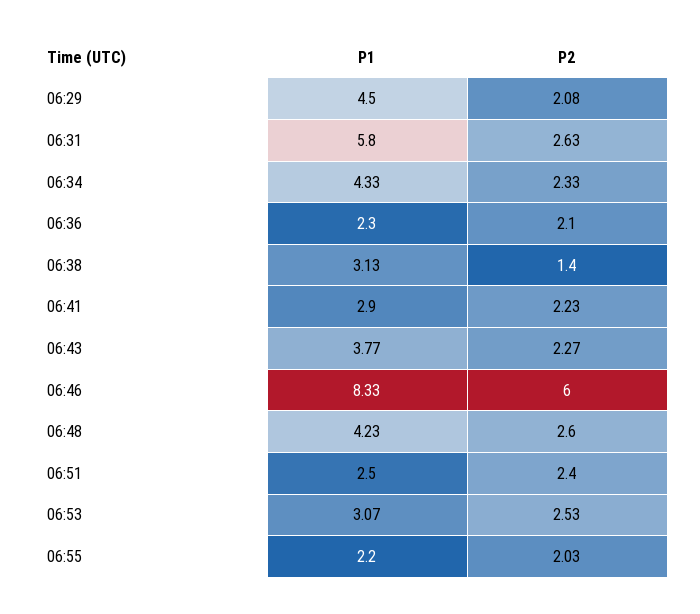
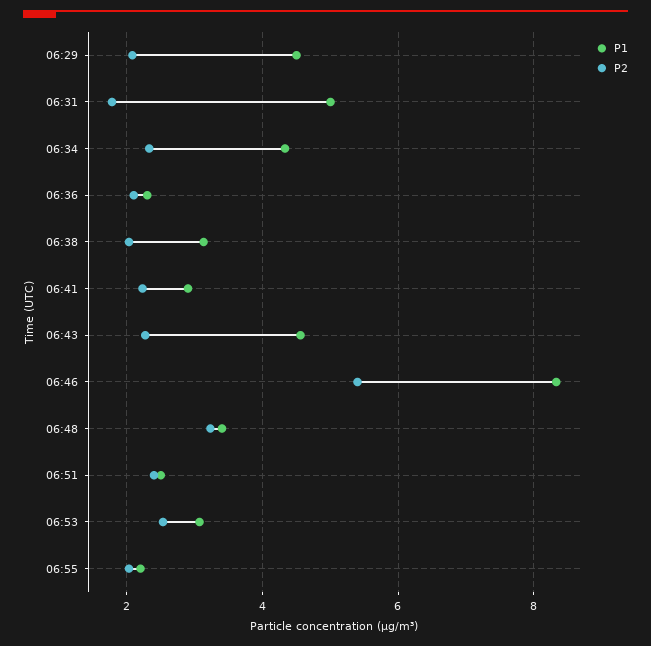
P1, 06:31: 5.8 -> 5
P2, 06:31: 2.63 -> 1.8
P2, 06:38: 1.4 -> 2
P1, 06:43: 3.77 -> 4.6
P2, 06:46: 6 -> 5.4
P1, 06:48: 4.23 -> 3.4
P2, 06:48: 2.6 -> 3.2

